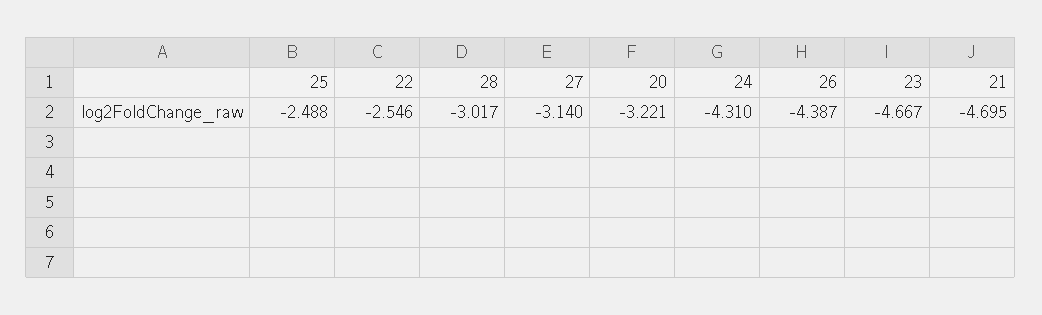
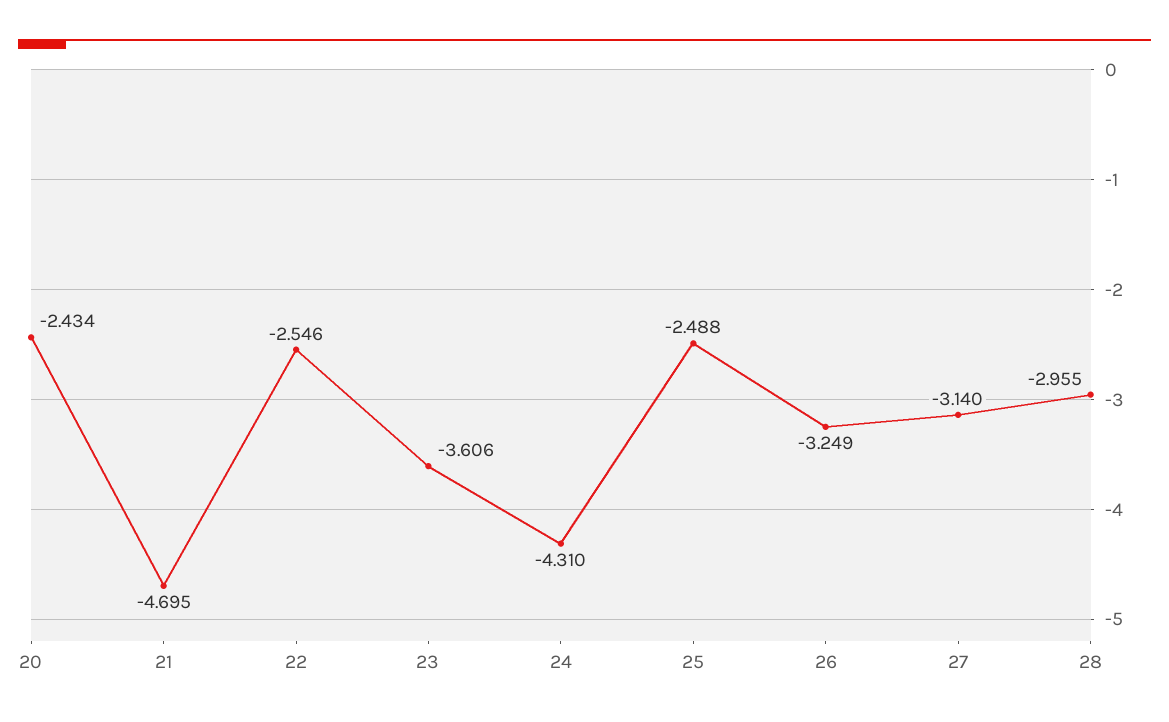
28: -3.017 -> -2.955
20: -3.221 -> -2.434
26: -4.387 -> -3.249
23: -4.667 -> -3.606

